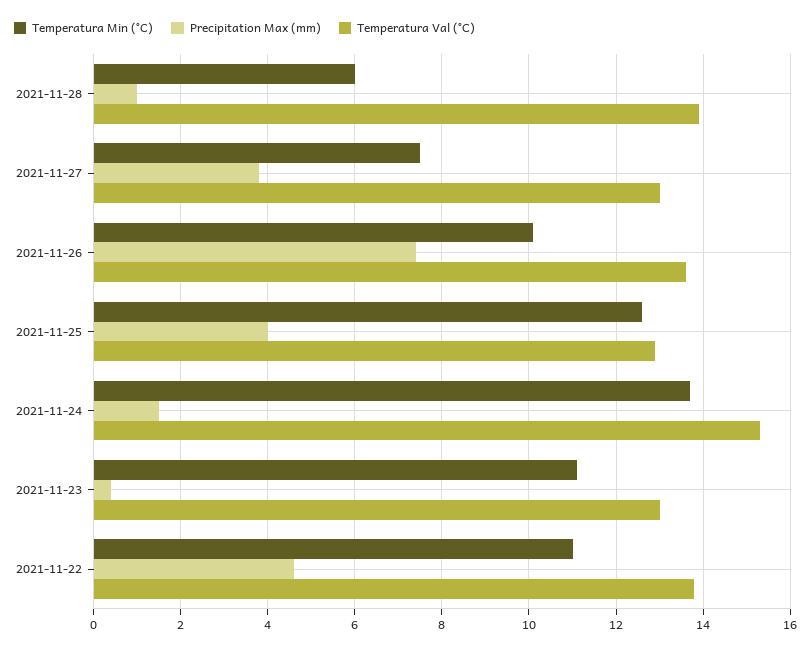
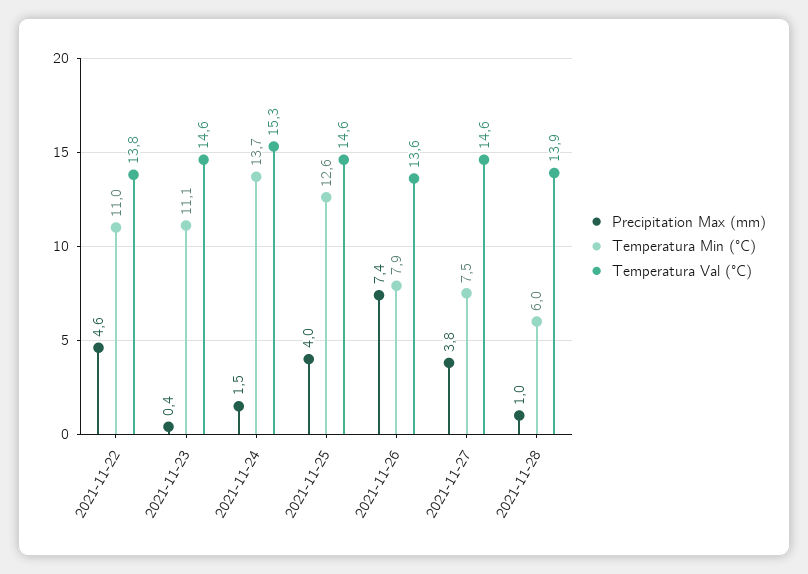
Temperatura Val (°C), 2021-11-27: 13 -> 14.6
Temperatura Min (°C), 2021-11-26: 10 -> 7.9
Temperatura Val (°C), 2021-11-25: 13 -> 14.6
Temperatura Val (°C), 2021-11-23: 13 -> 14.6

